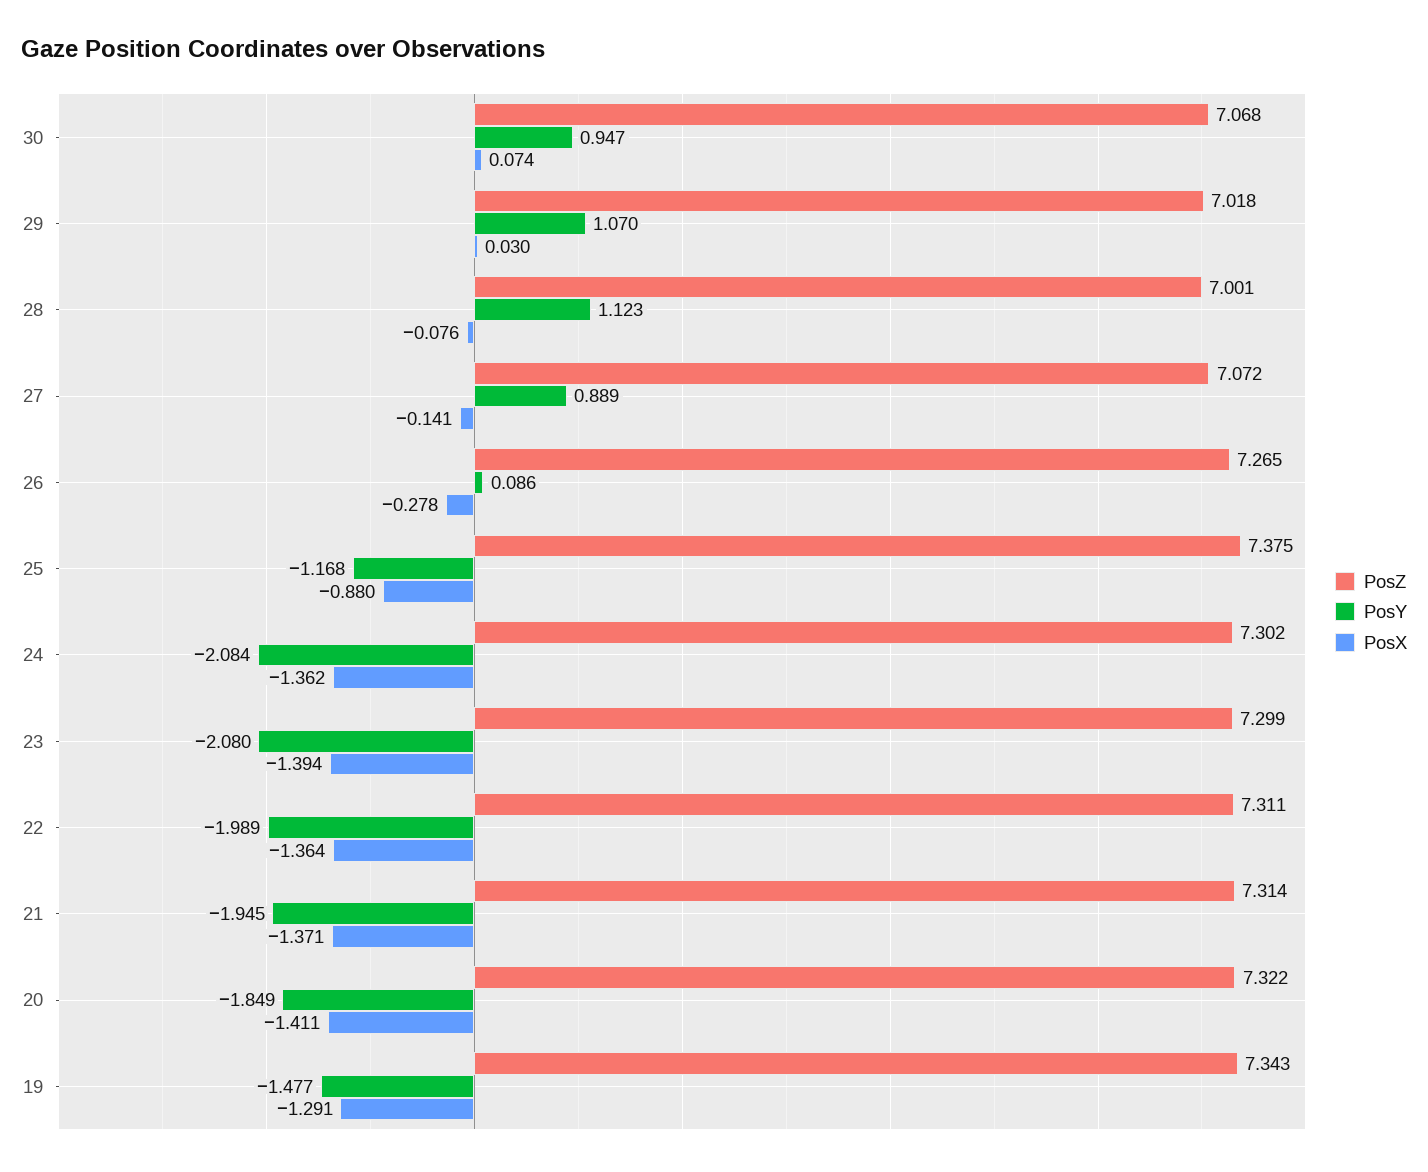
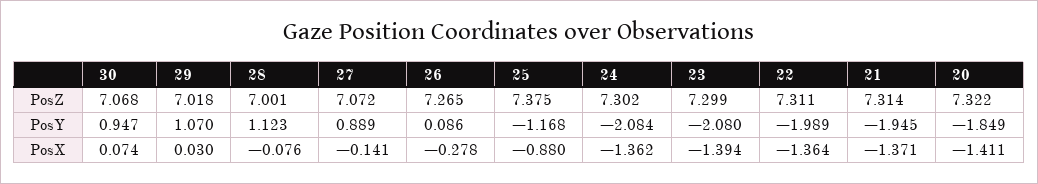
PosZ, 19: 7.343 -> none
PosY, 19: -1.477 -> none
PosX, 19: -1.291 -> none

